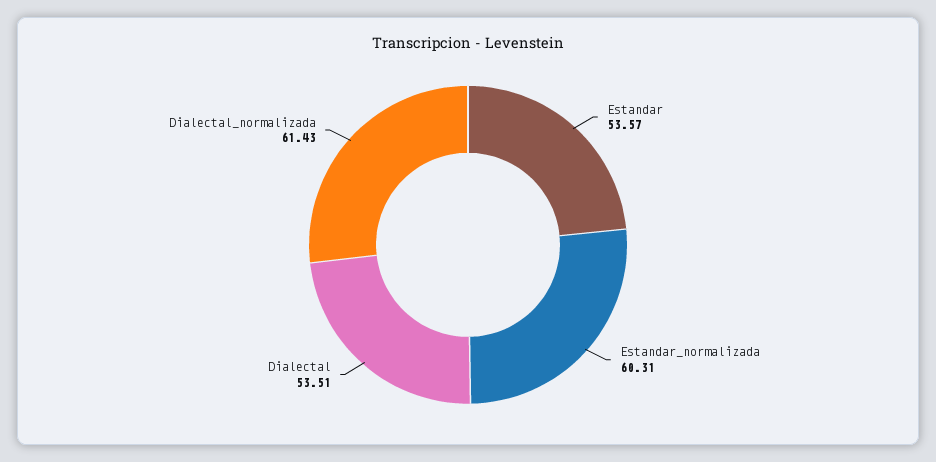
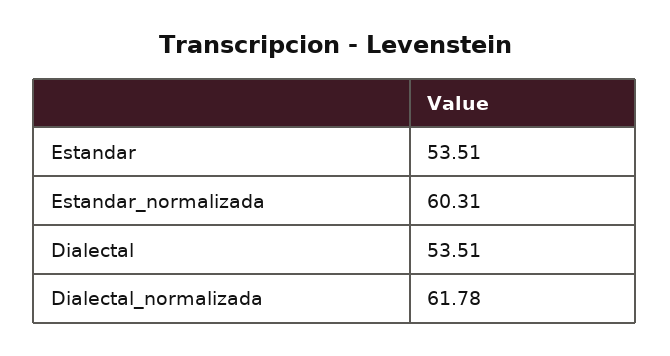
Estandar: 53.57 -> 53.51
Dialectal_normalizada: 61.43 -> 61.78

